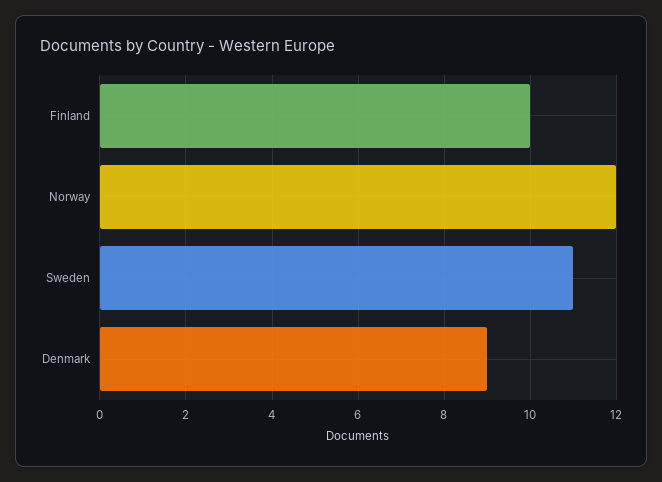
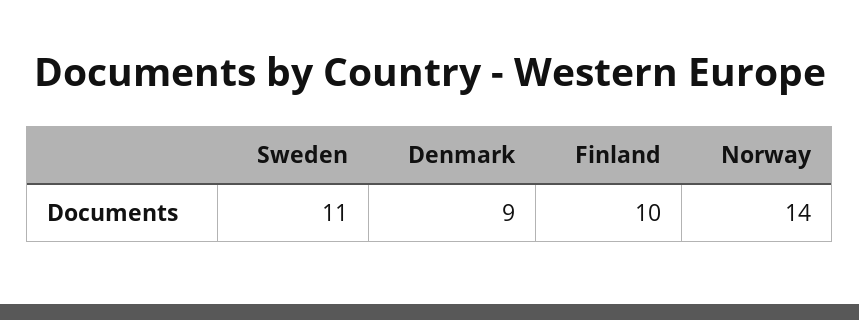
Norway: 12 -> 14

